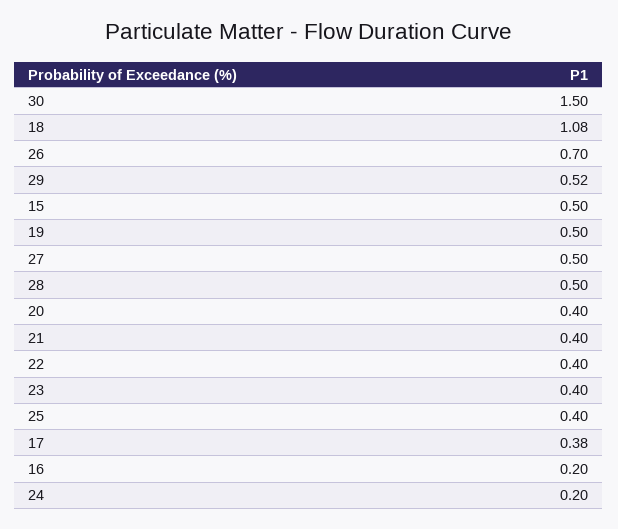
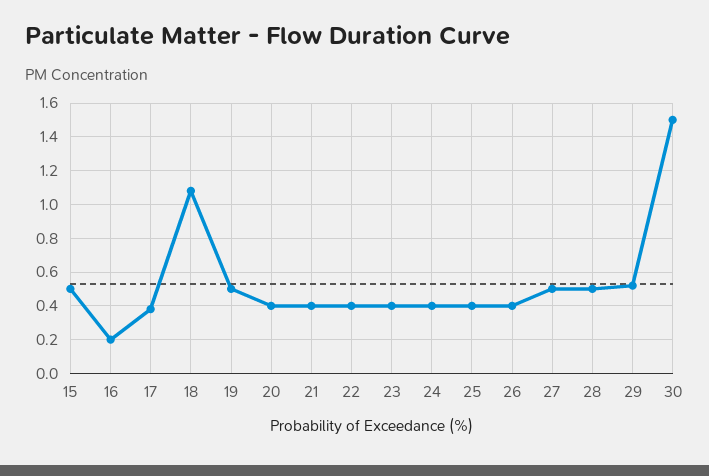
26: 0.7 -> 0.4
24: 0.2 -> 0.4

